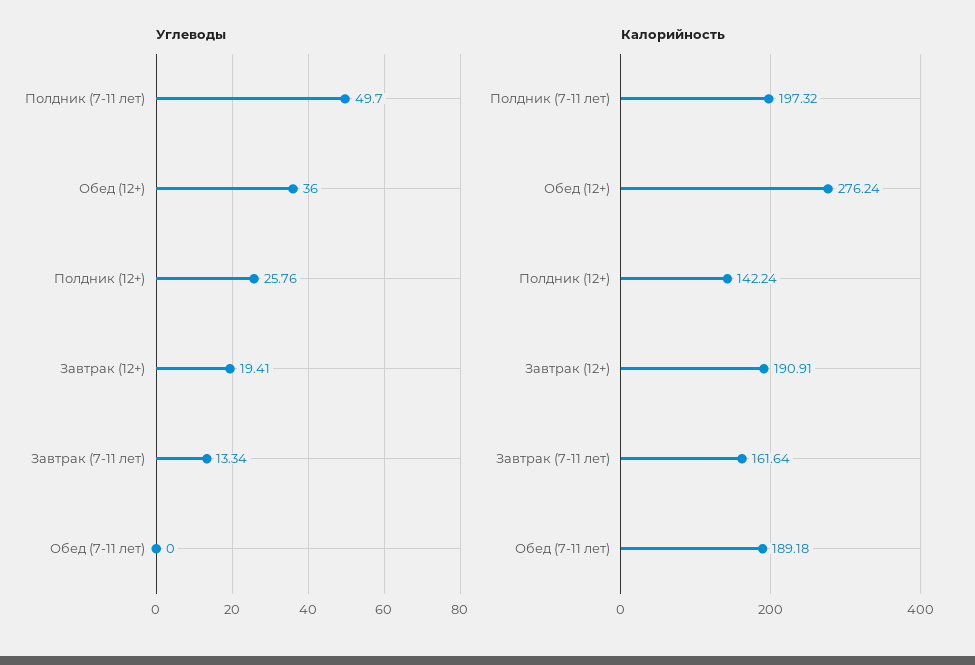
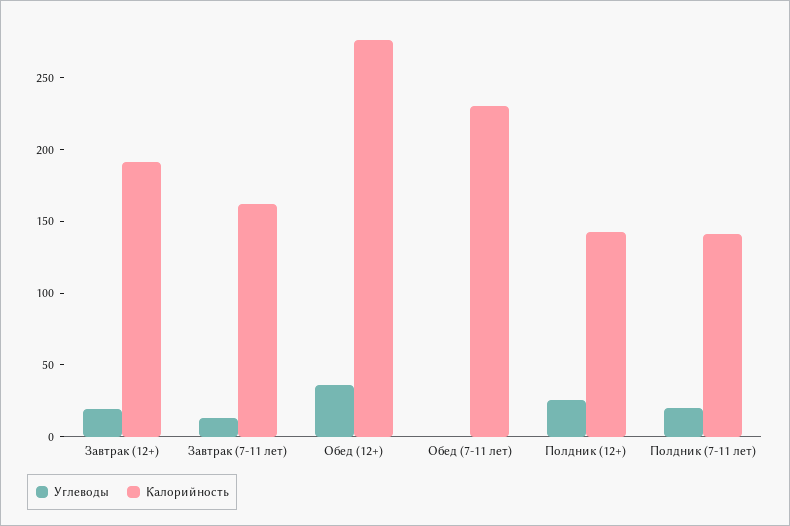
Углеводы, Полдник (7-11 лет): 49.7 -> 20
Калорийность, Полдник (7-11 лет): 197.32 -> 140
Калорийность, Обед (7-11 лет): 189.18 -> 230

